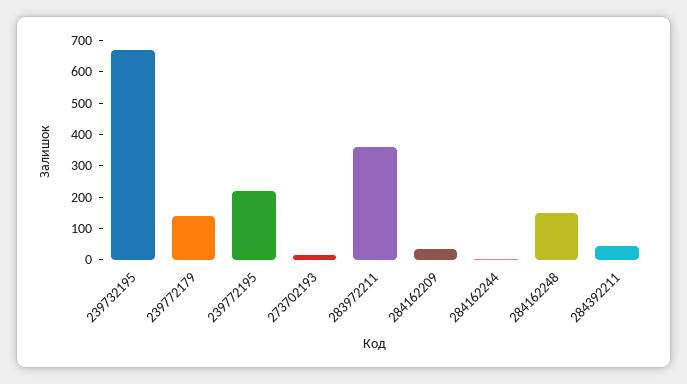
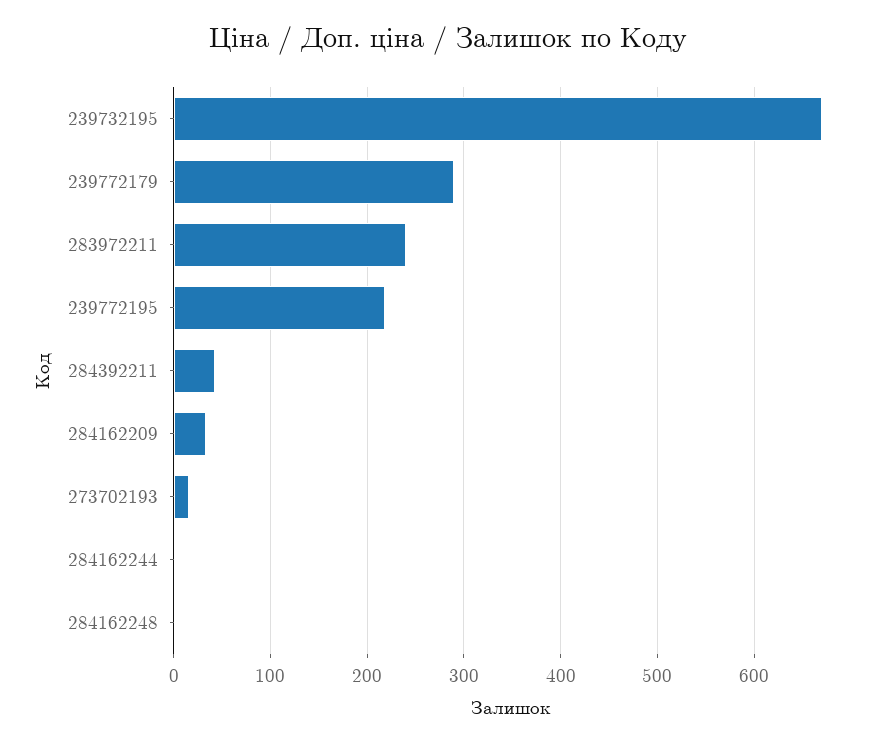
239772179: 150 -> 290
283972211: 350 -> 240
284162248: 150 -> 0

